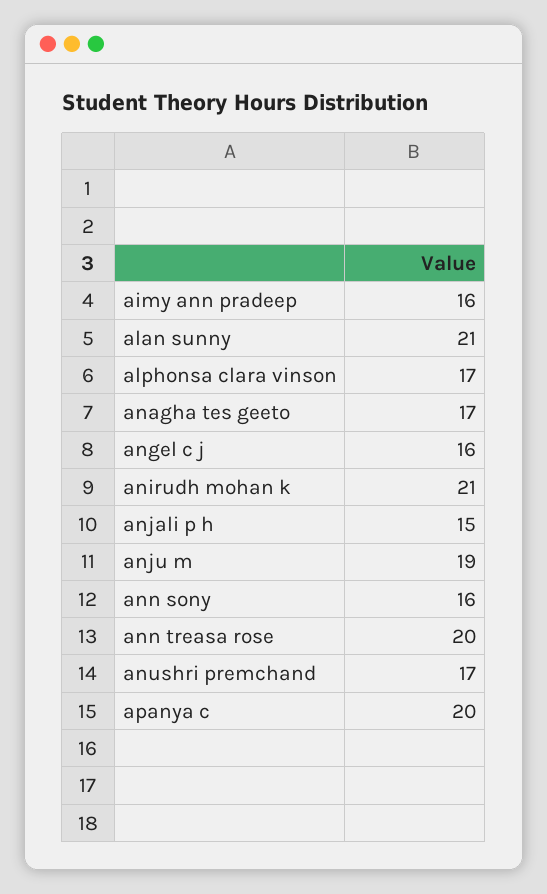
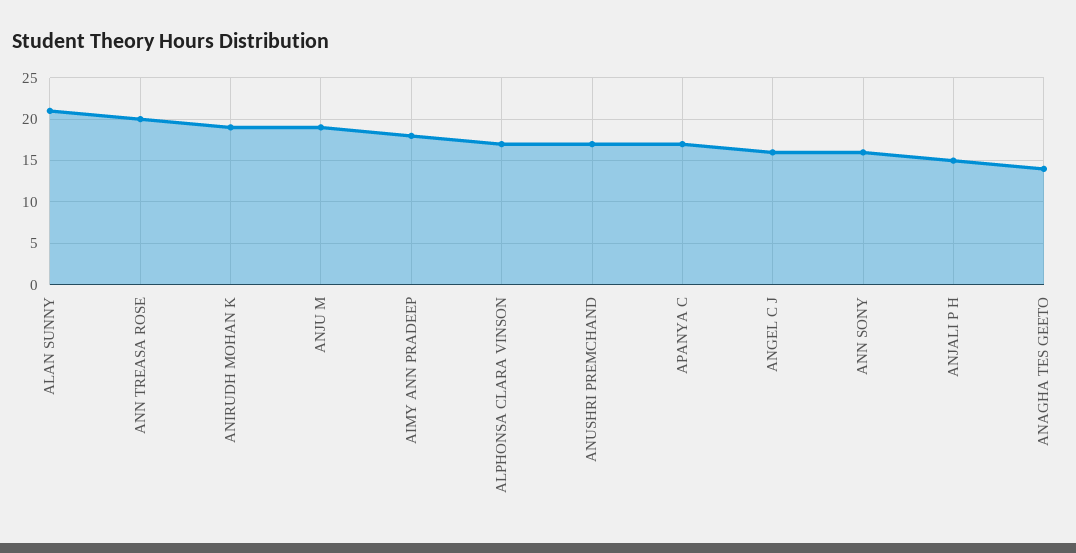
aimy ann pradeep: 16 -> 18
anagha tes geeto: 17 -> 14
anirudh mohan k: 21 -> 19
apanya c: 20 -> 17

